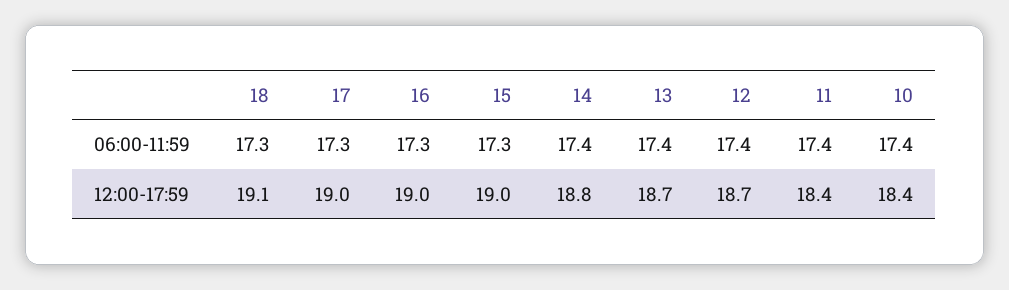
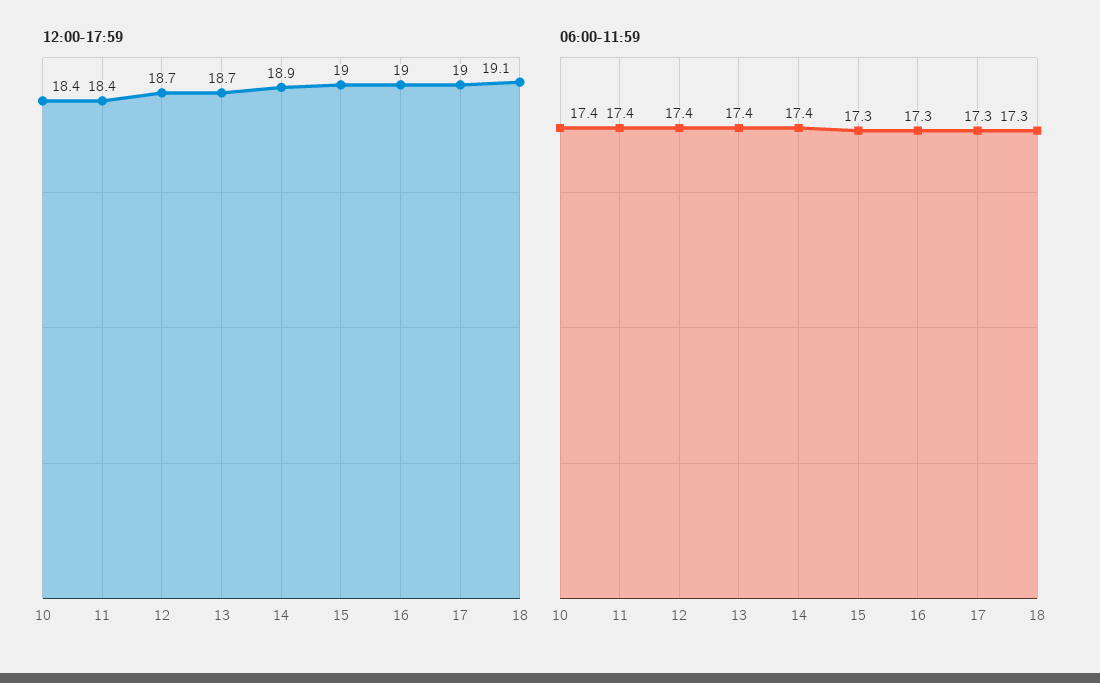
12:00-17:59, 14: 18.8 -> 18.9

